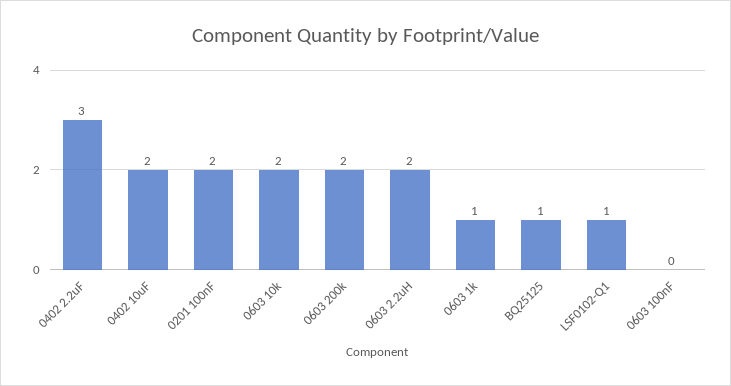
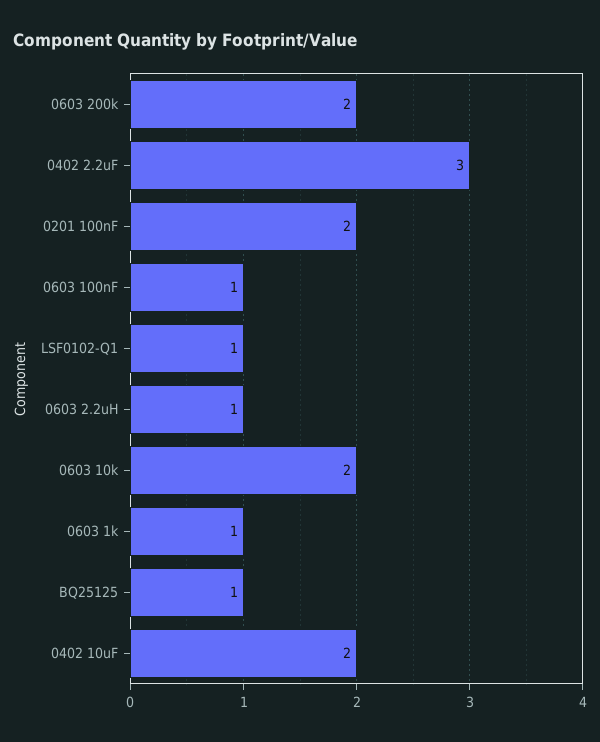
0603 2.2uH: 2 -> 1
0603 100nF: 0 -> 1

